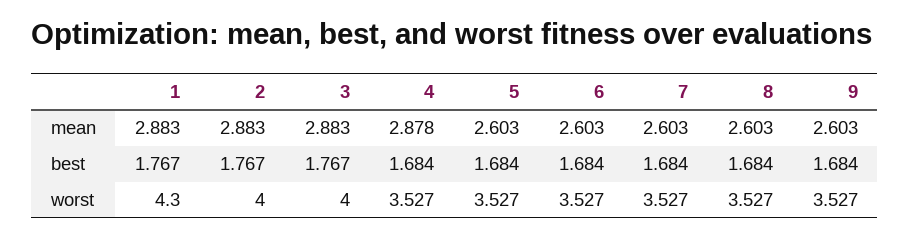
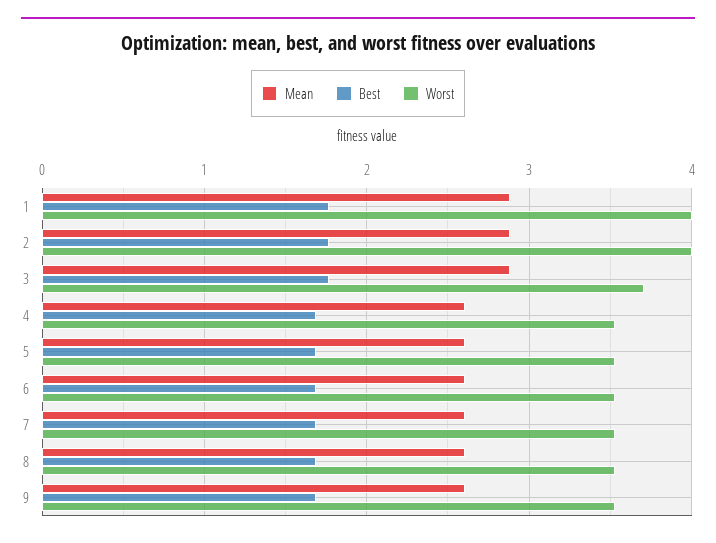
mean, 4: 2.878 -> 2.6
worst, 1: 4.3 -> 4
worst, 3: 4 -> 3.7

